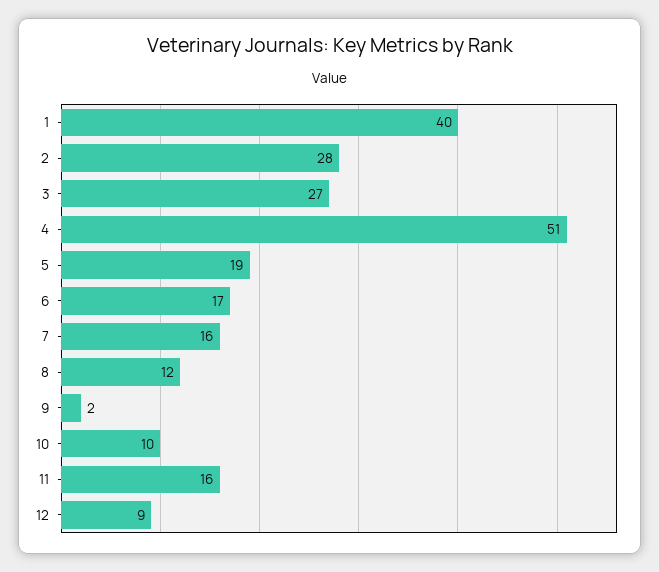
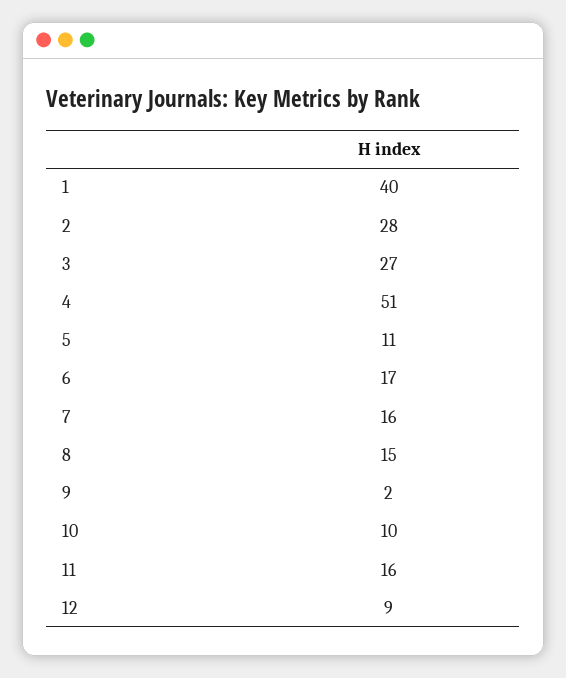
5: 19 -> 11
8: 12 -> 15

